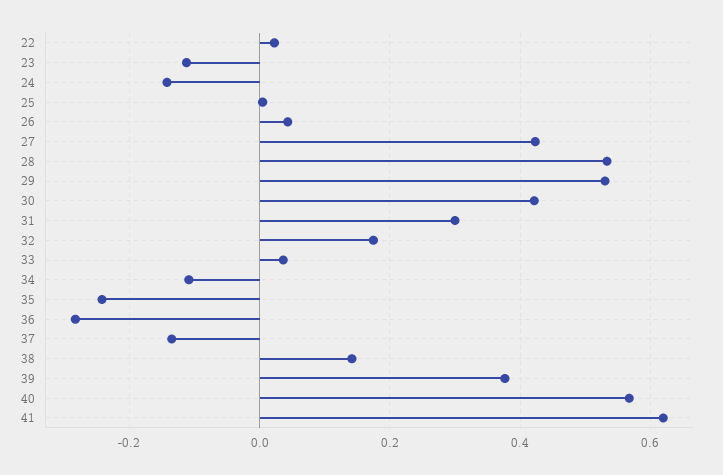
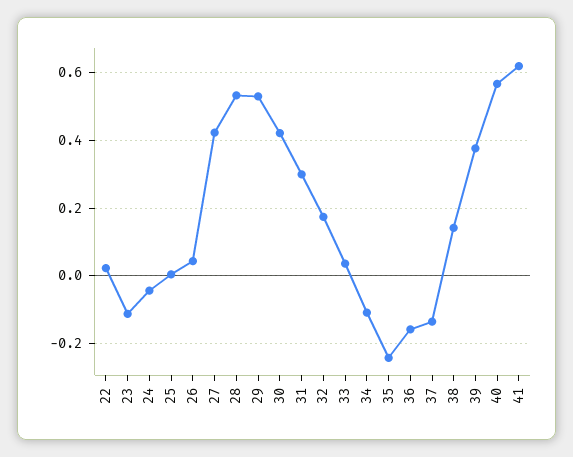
24: -0.14 -> -0.04
36: -0.28 -> -0.16

